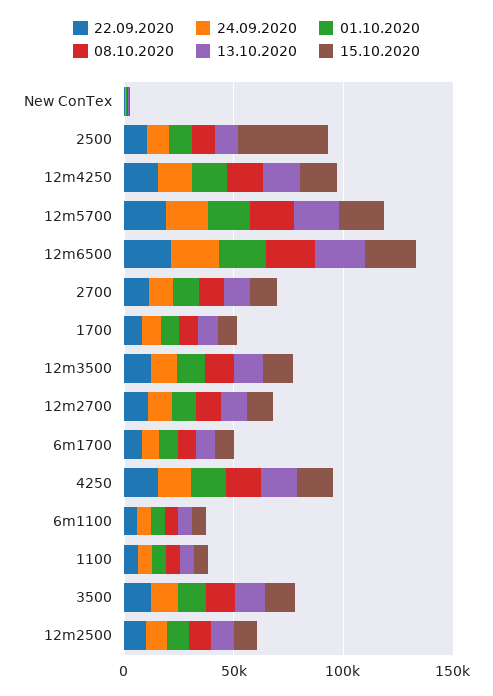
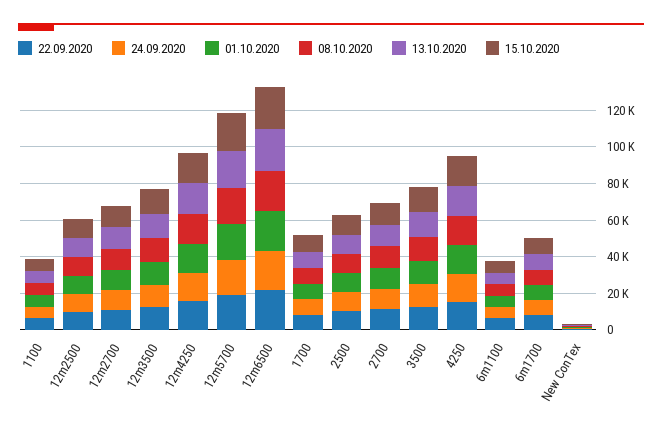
15.10.2020, 2500: 40000 -> 10000

